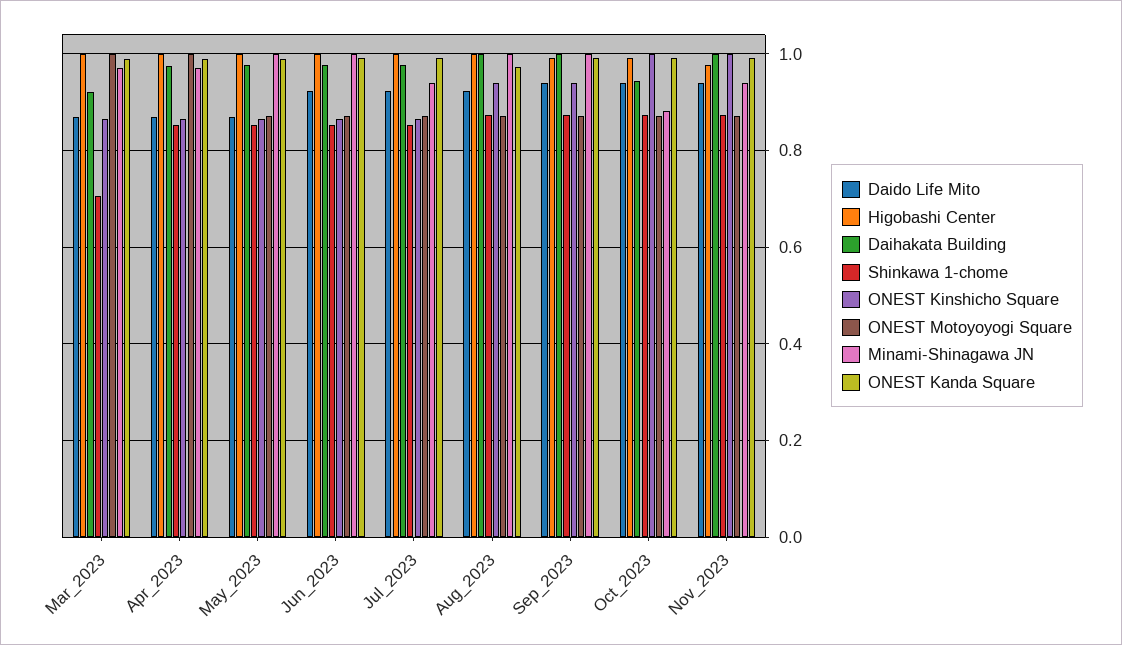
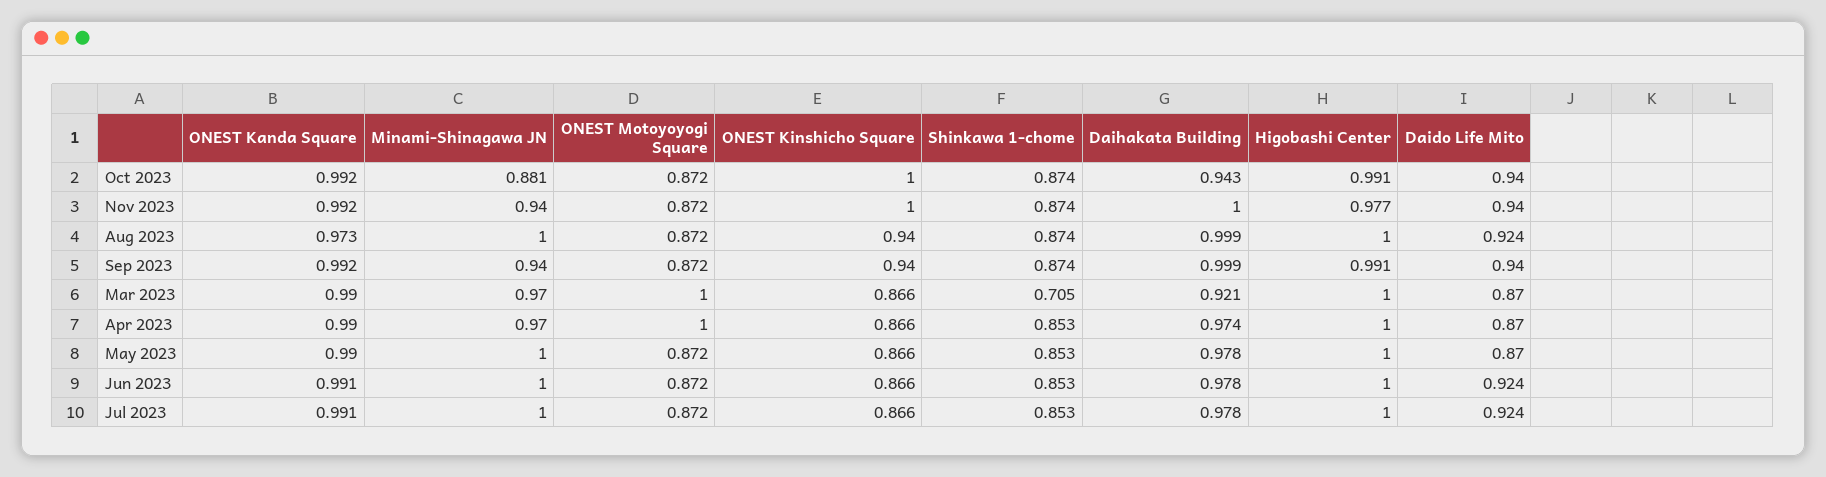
Minami-Shinagawa JN, Jul_2023: 0.94 -> 1
Minami-Shinagawa JN, Sep_2023: 1 -> 0.94

